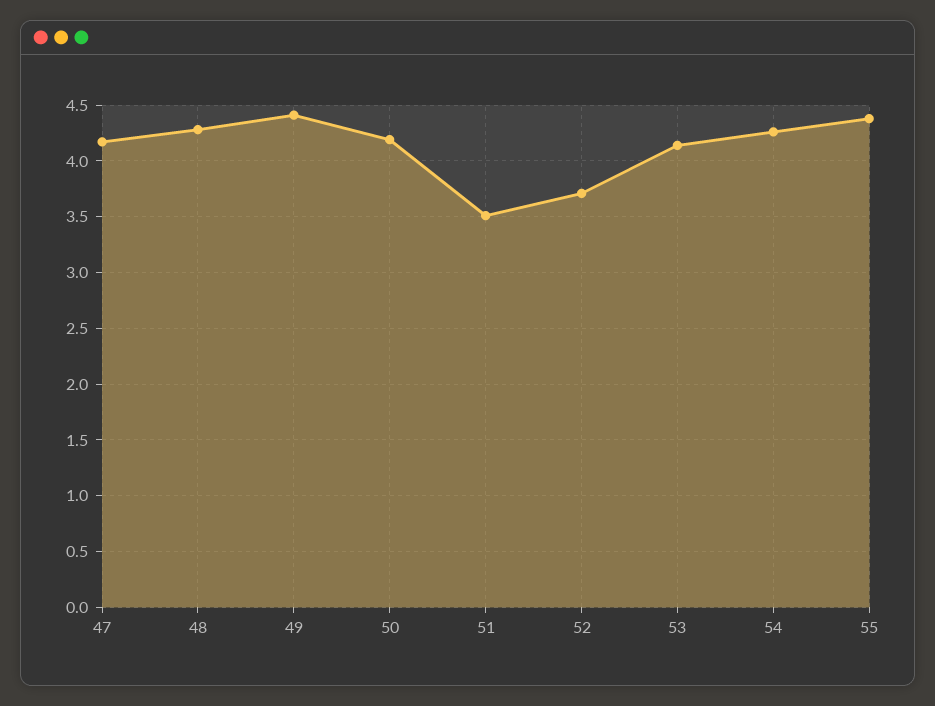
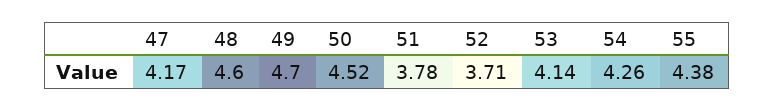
48: 4.3 -> 4.6
49: 4.4 -> 4.7
50: 4.2 -> 4.52
51: 3.5 -> 3.78

